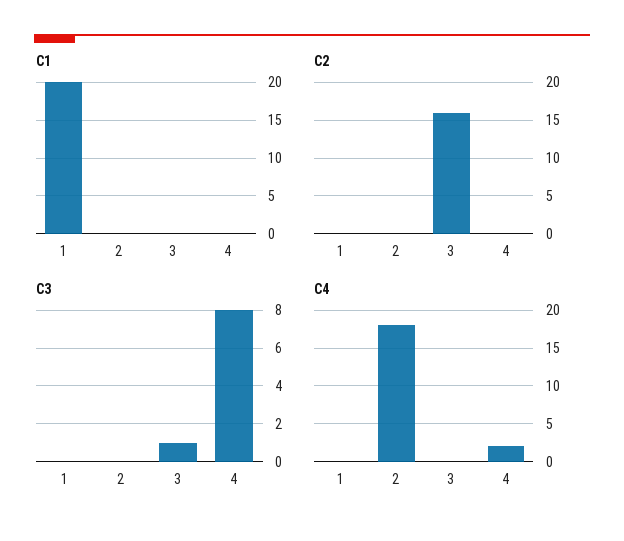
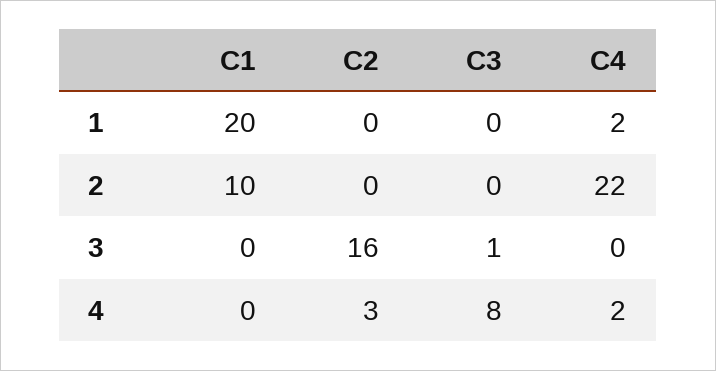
C1, 2: 0 -> 10
C2, 4: 0 -> 3
C4, 1: 0 -> 2
C4, 2: 18 -> 22

